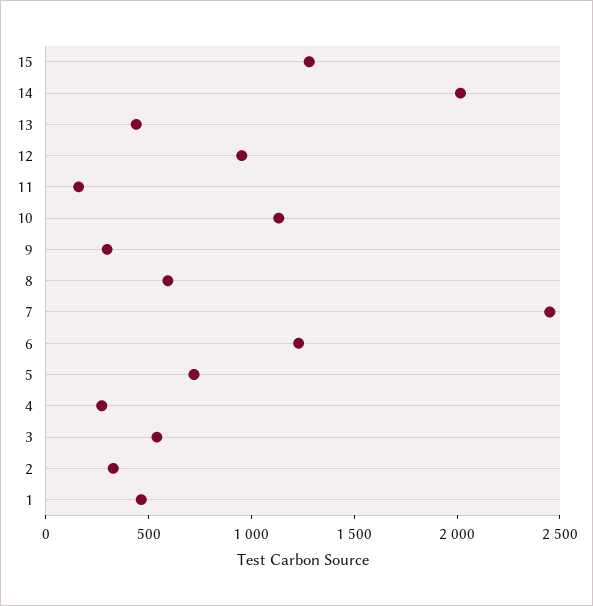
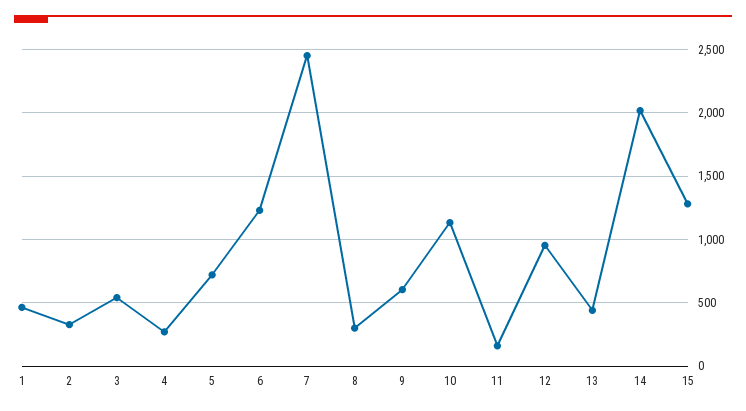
9: 300 -> 600
8: 600 -> 300

